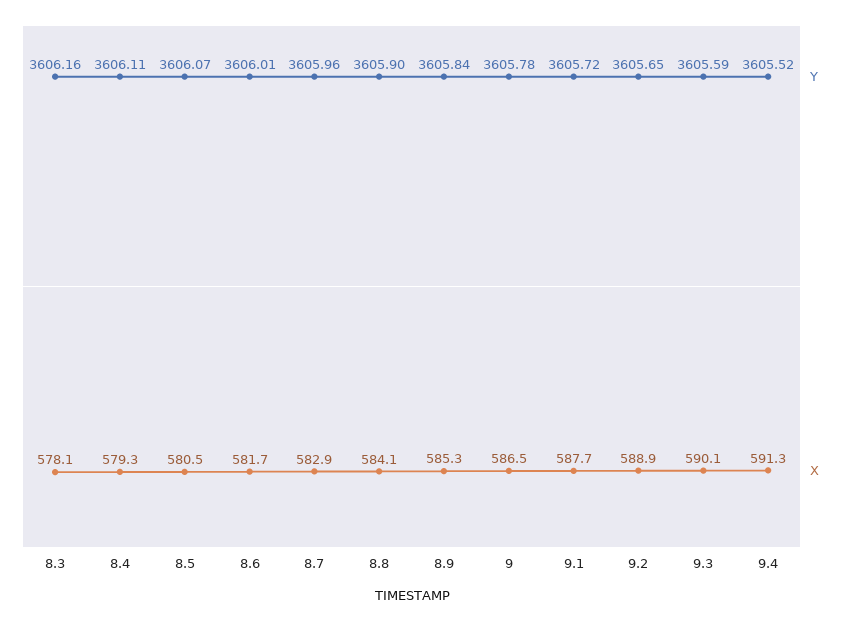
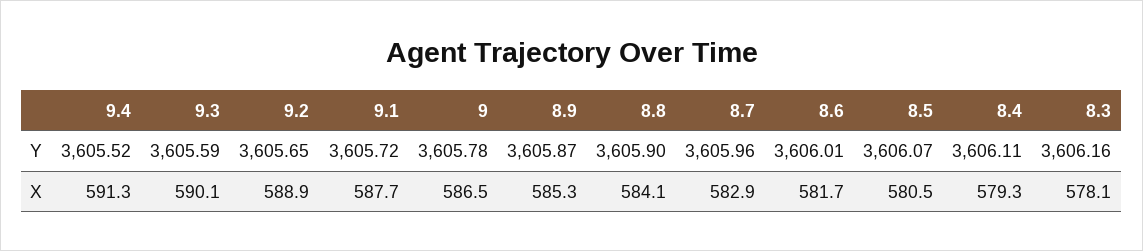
Y, 8.9: 3605.84 -> 3605.87

